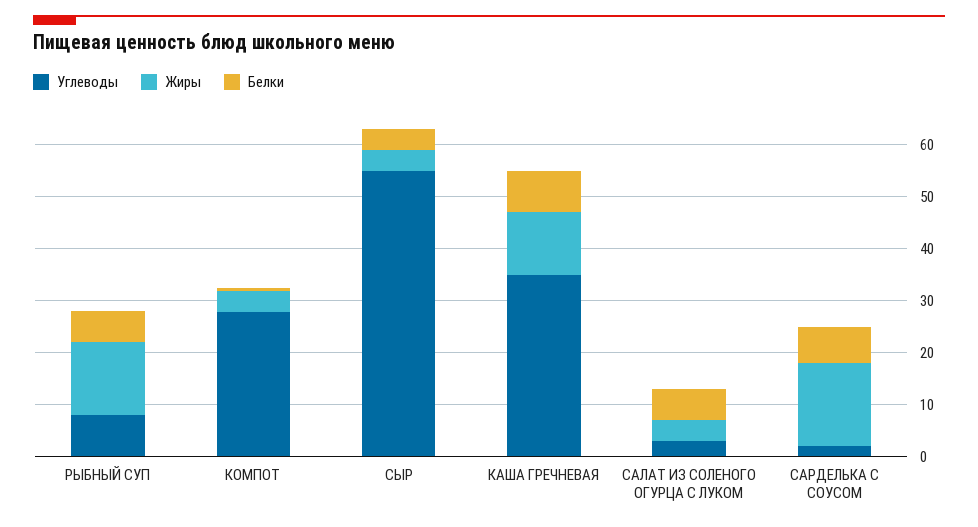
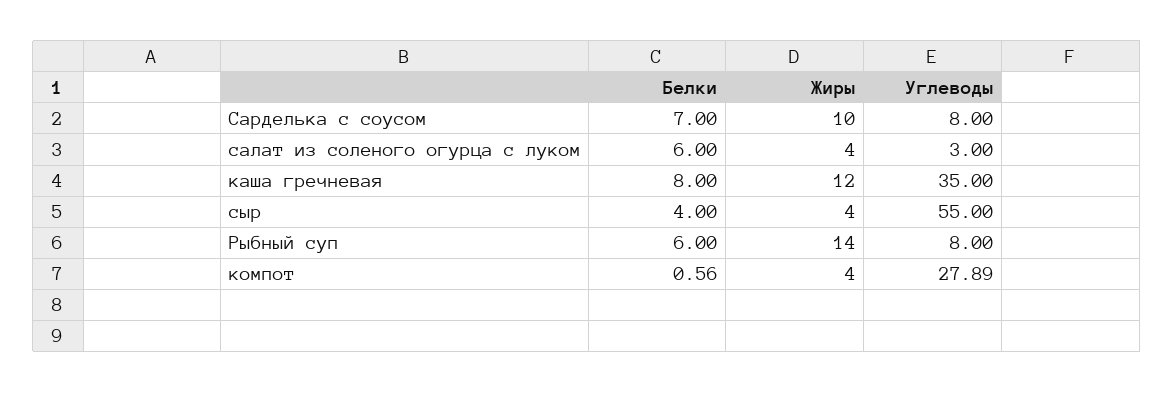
Углеводы, САРДЕЛЬКА С СОУСОМ: 2 -> 8
Жиры, САРДЕЛЬКА С СОУСОМ: 16 -> 10

